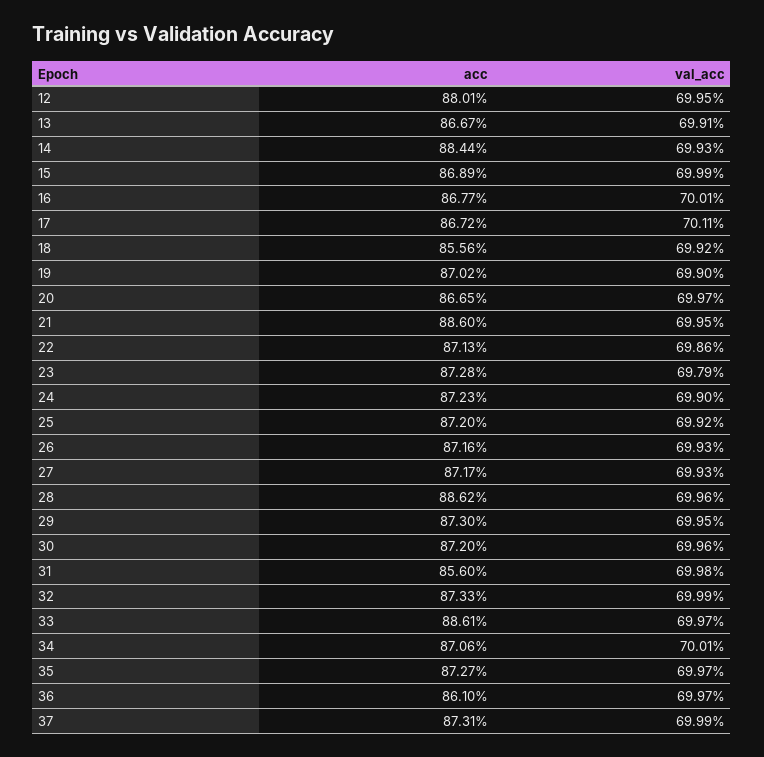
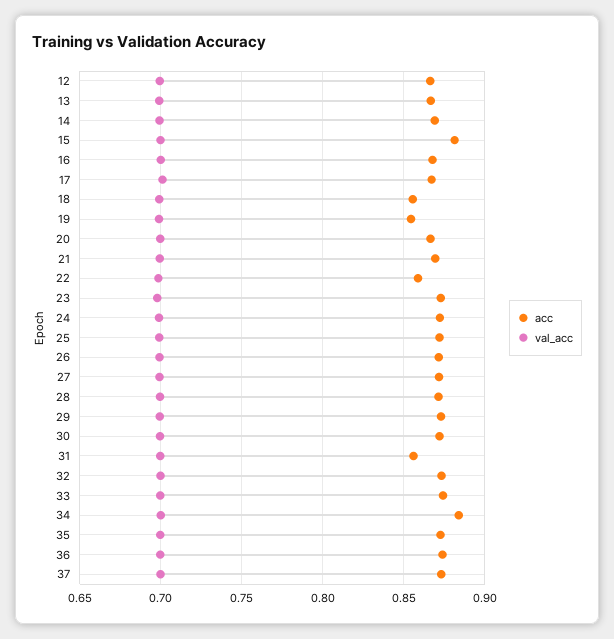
acc, 12: 0.8801 -> 0.865
acc, 14: 0.8844 -> 0.87
acc, 15: 0.8689 -> 0.88
acc, 19: 0.8702 -> 0.855
acc, 21: 0.886 -> 0.87
acc, 22: 0.8713 -> 0.86
acc, 28: 0.8862 -> 0.87
acc, 33: 0.8861 -> 0.875
acc, 34: 0.8706 -> 0.885
acc, 36: 0.861 -> 0.875

